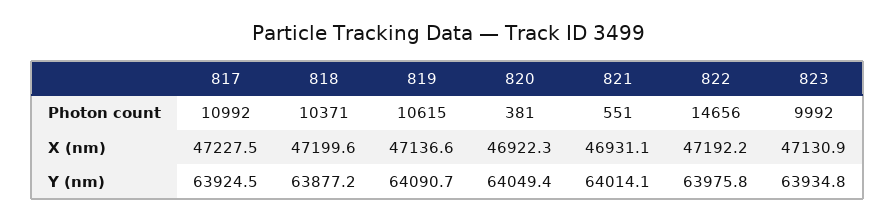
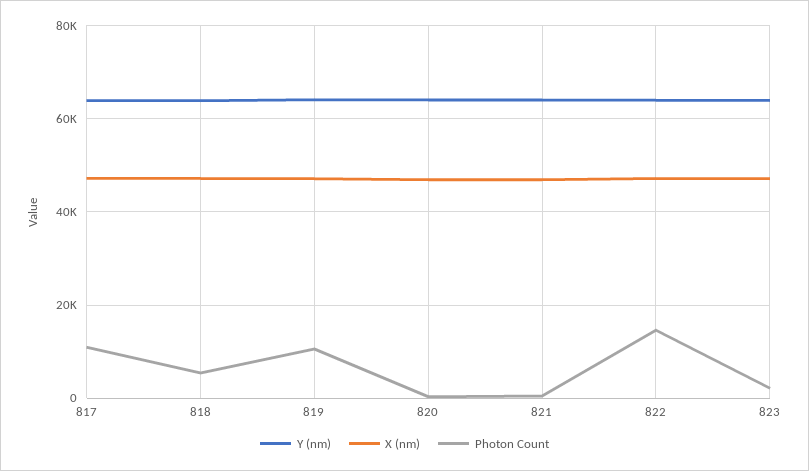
Photon count, 818: 10371 -> 6000
Photon count, 823: 9992 -> 2000

